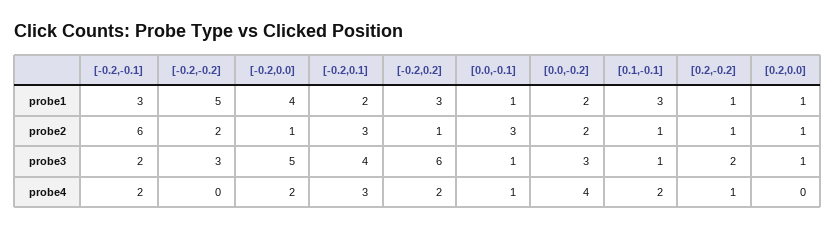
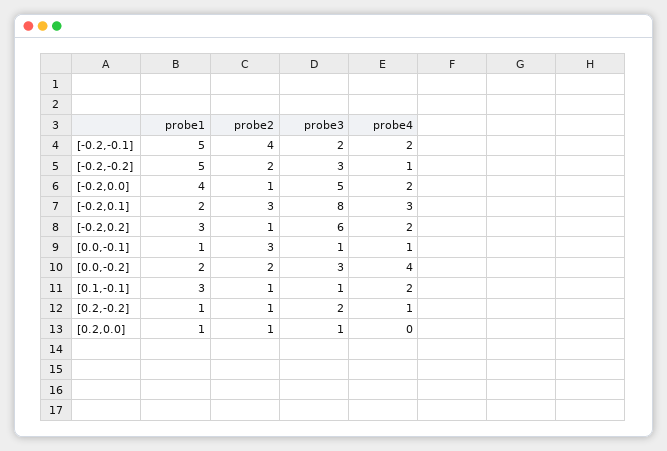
[-0.2,-0.1], probe1: 3 -> 5
[-0.2,-0.1], probe2: 6 -> 4
[-0.2,0.1], probe3: 4 -> 8
[-0.2,-0.2], probe4: 0 -> 1

